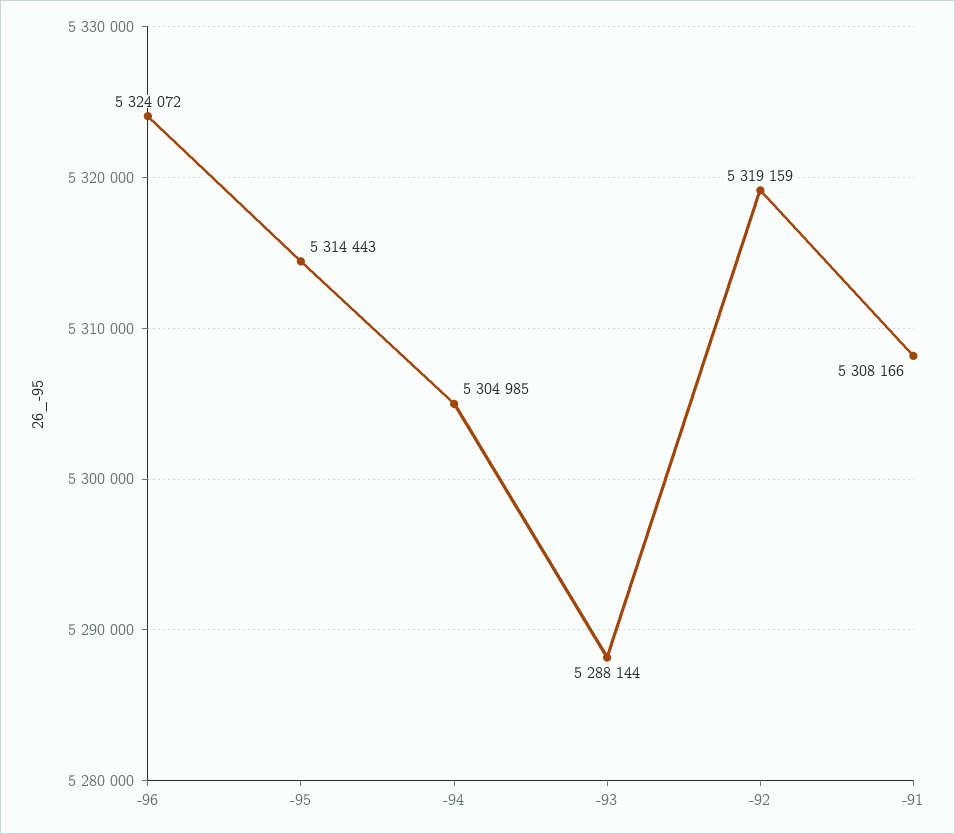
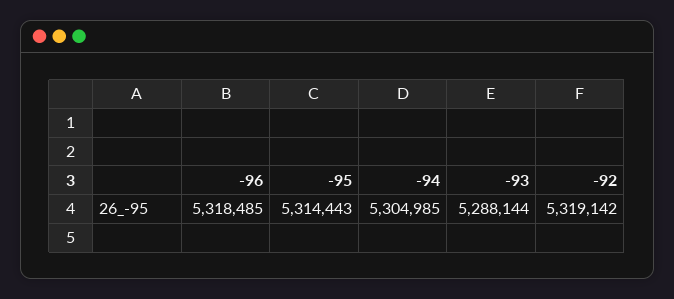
-96: 5324072 -> 5318485
-92: 5319159 -> 5319142
-91: 5308166 -> none

